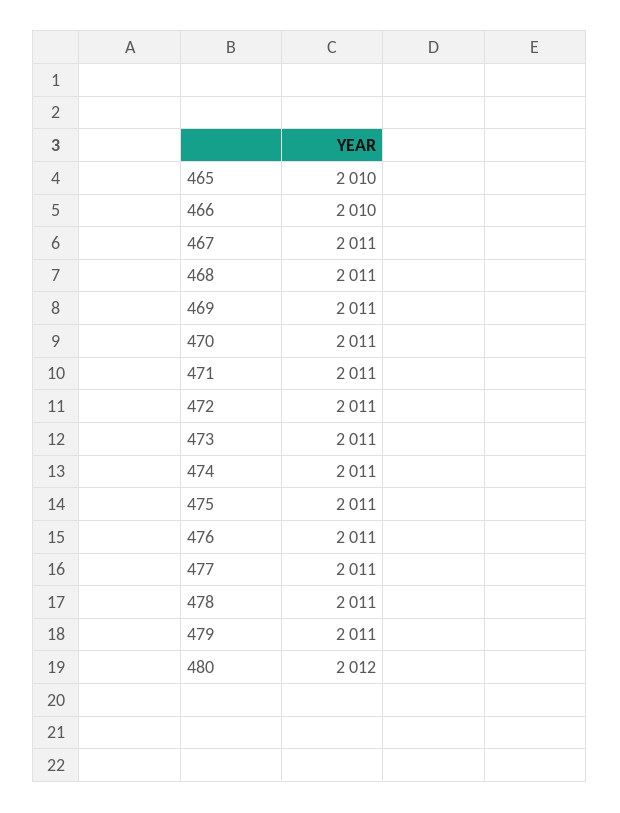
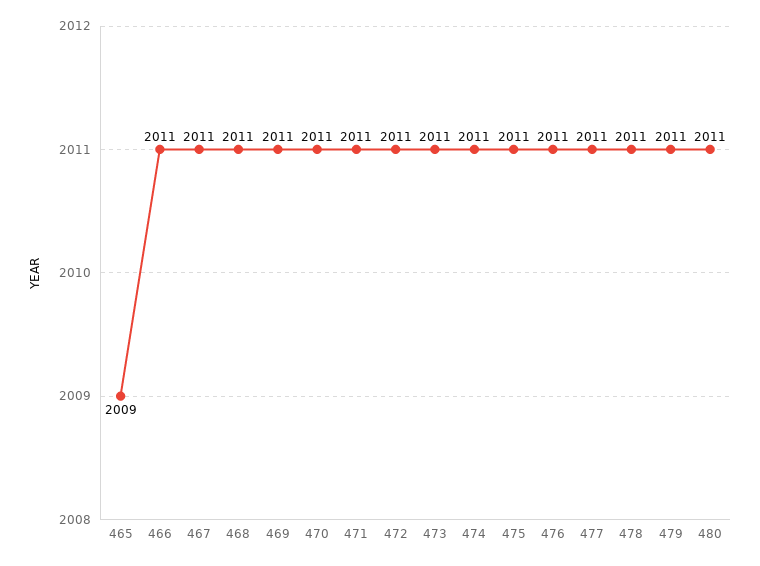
465: 2010 -> 2009
466: 2010 -> 2011
480: 2012 -> 2011

